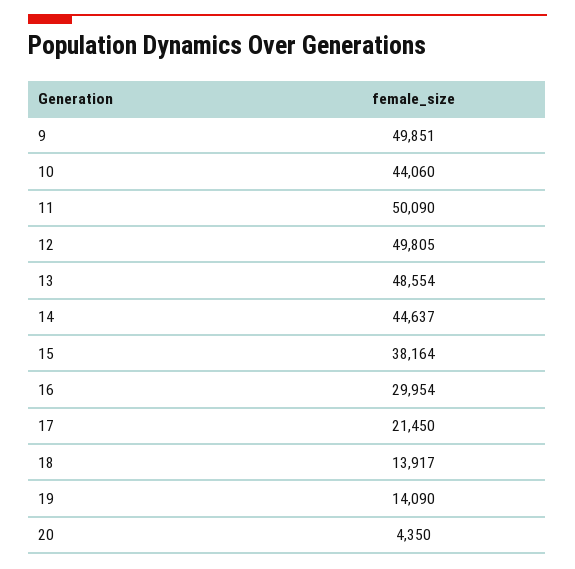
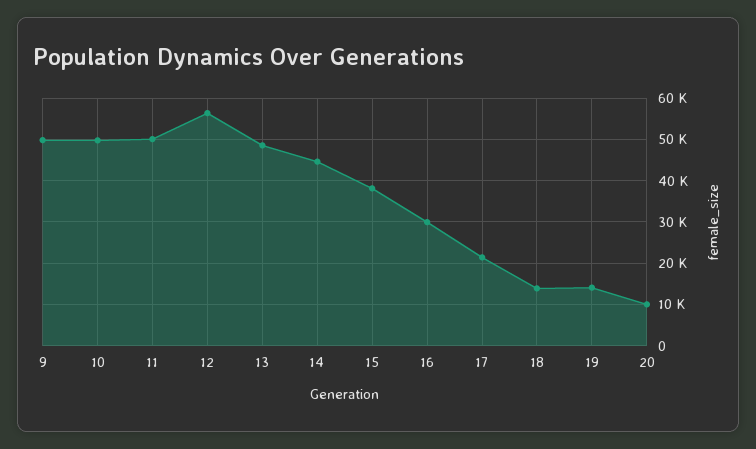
10: 44060 -> 50000
12: 49805 -> 56000
20: 4350 -> 10000

